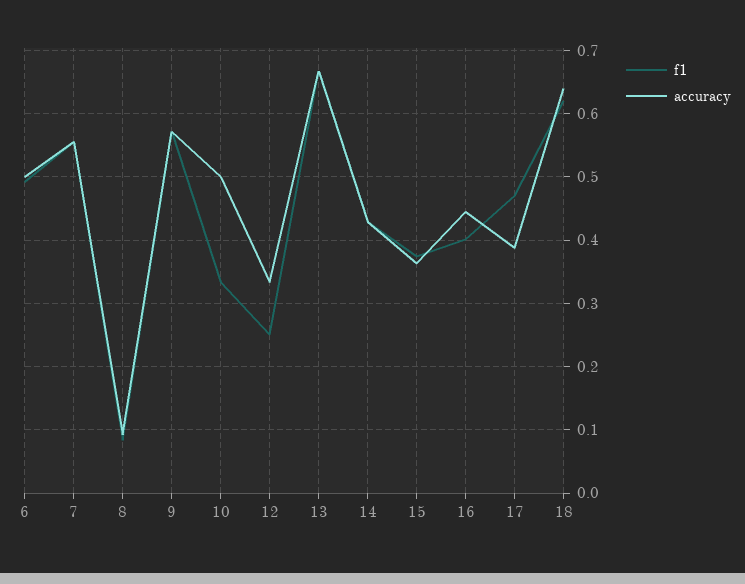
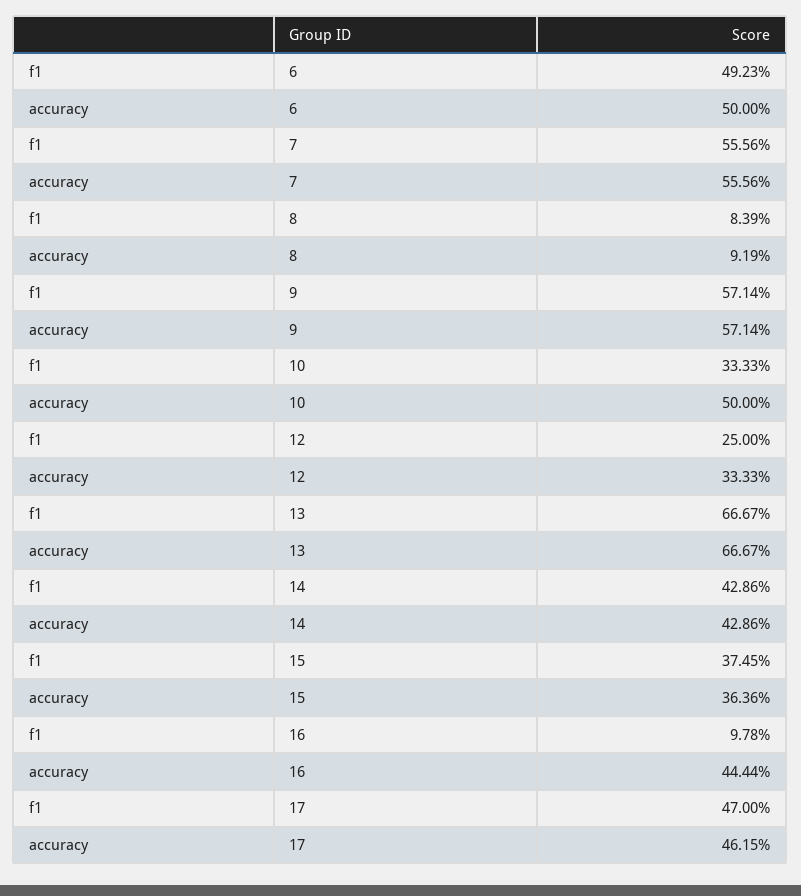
f1, 16: 0.4 -> 0.0978
accuracy, 17: 0.39 -> 0.4615
f1, 18: 0.62 -> none
accuracy, 18: 0.64 -> none

